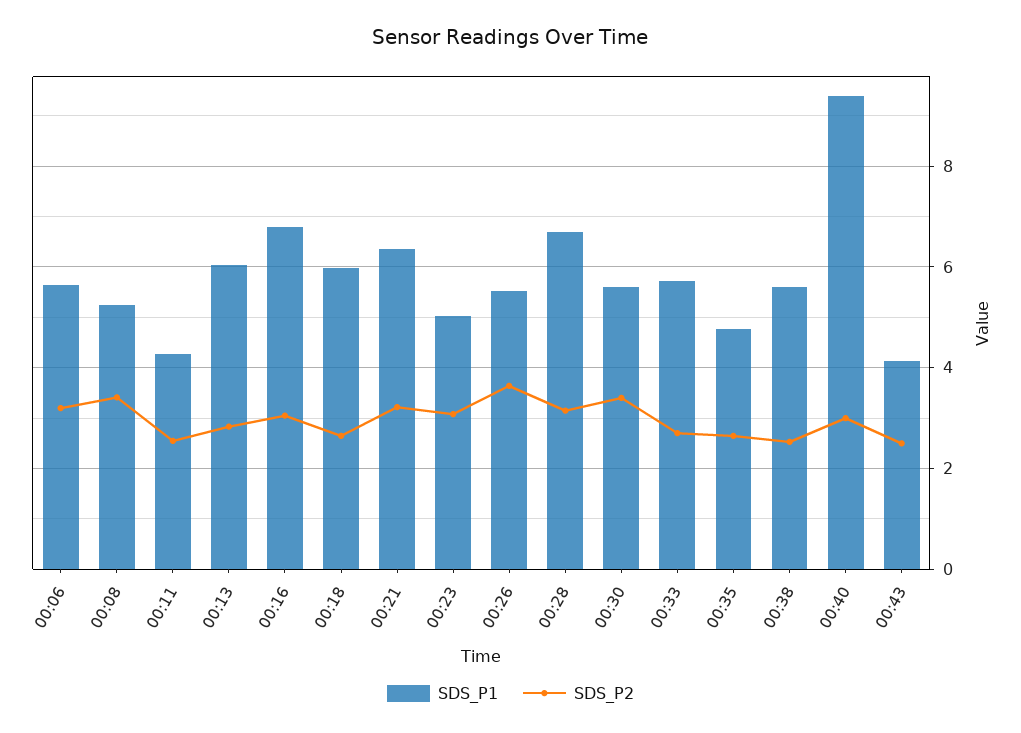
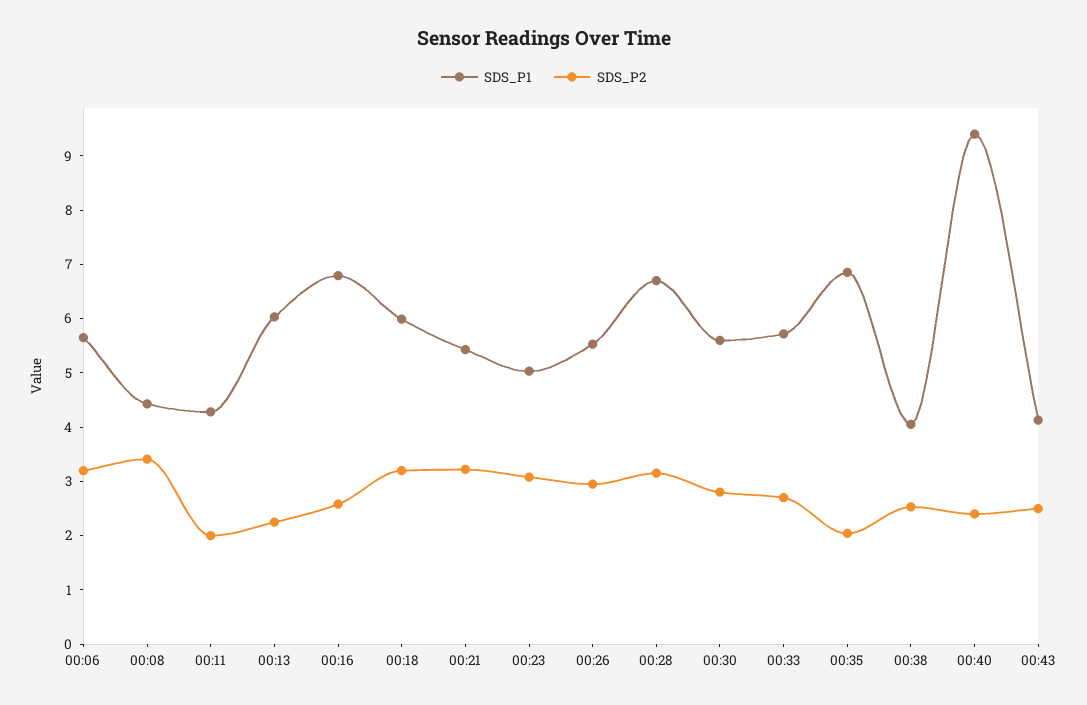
SDS_P1, 00:08: 5.2 -> 4.4
SDS_P2, 00:11: 2.6 -> 2
SDS_P2, 00:13: 2.8 -> 2.2
SDS_P2, 00:16: 3 -> 2.6
SDS_P2, 00:18: 2.6 -> 3.2
SDS_P1, 00:21: 6.4 -> 5.4
SDS_P2, 00:26: 3.6 -> 3
SDS_P2, 00:30: 3.4 -> 2.8
SDS_P1, 00:35: 4.8 -> 6.8
SDS_P2, 00:35: 2.6 -> 2
SDS_P1, 00:38: 5.6 -> 4
SDS_P2, 00:40: 3 -> 2.4

